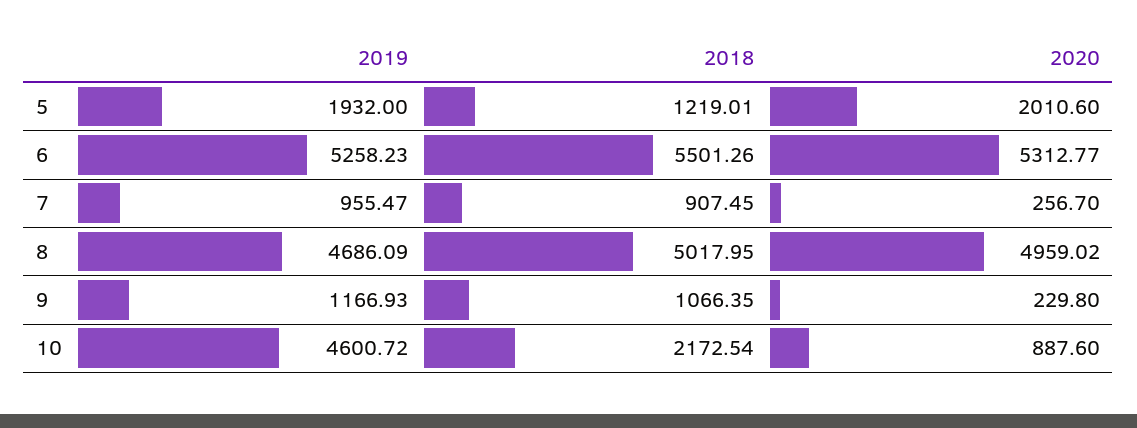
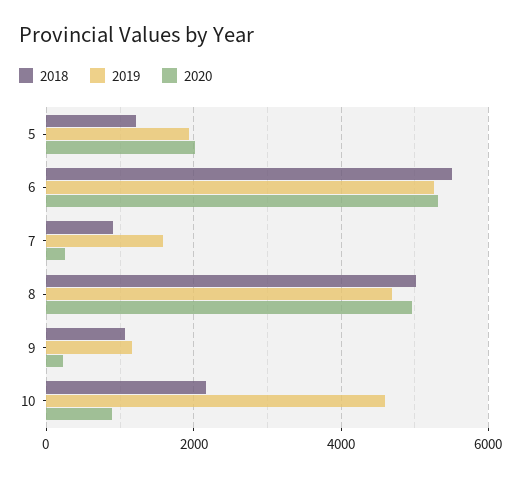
2019, 7: 955.47 -> 1600

